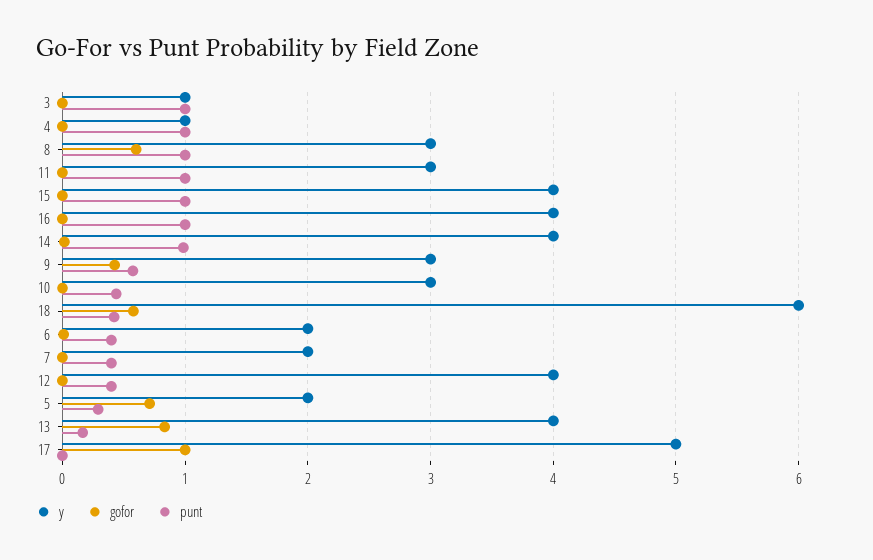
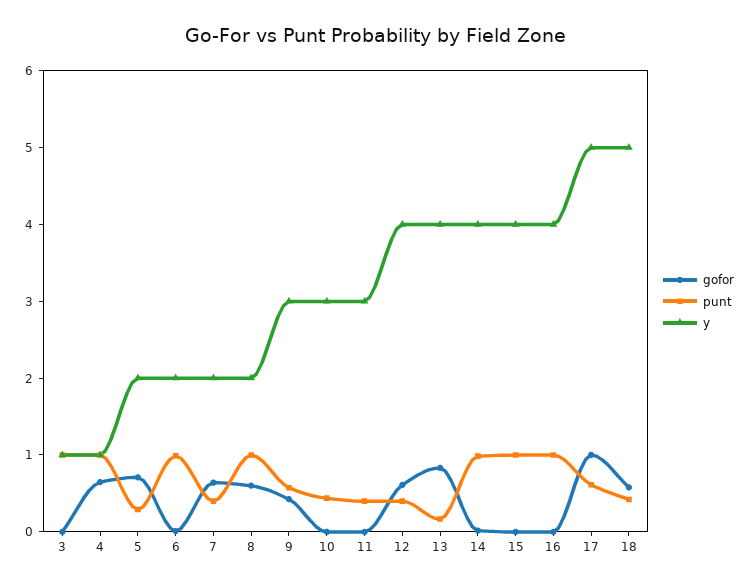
gofor, 4: 0 -> 0.6
y, 8: 3 -> 2
punt, 11: 1 -> 0.4
y, 18: 6 -> 5
punt, 6: 0.4 -> 1
gofor, 7: 0 -> 0.6
gofor, 12: 0 -> 0.6
punt, 17: 0 -> 0.6

